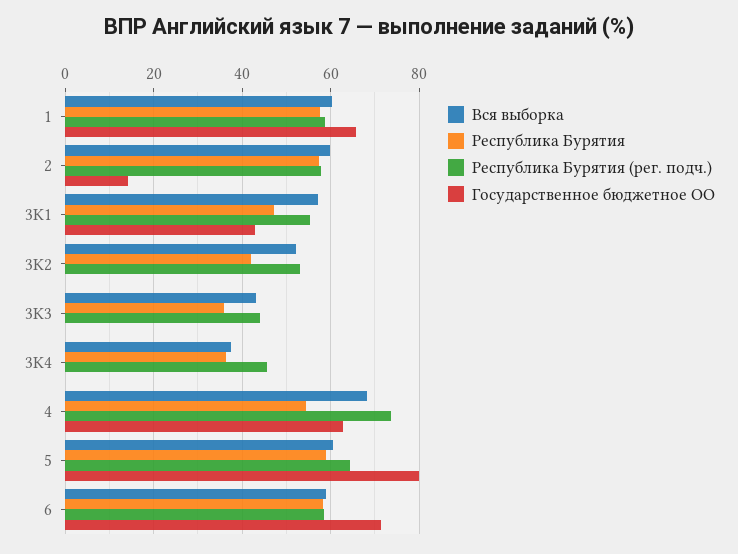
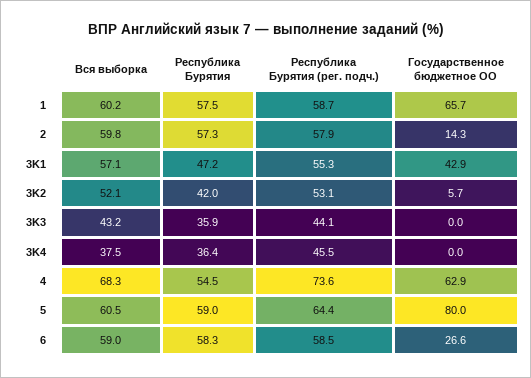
Государственное бюджетное ОО, 3K2: 0 -> 5.7
Государственное бюджетное ОО, 6: 72 -> 26.6

